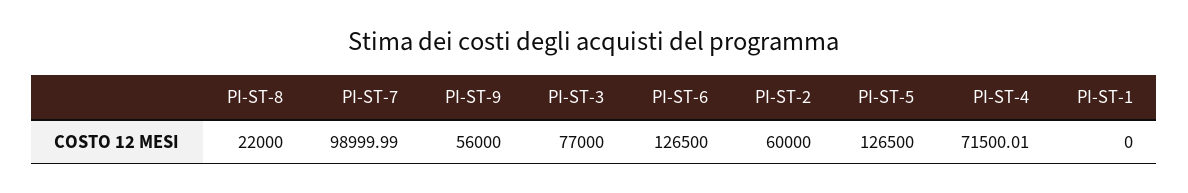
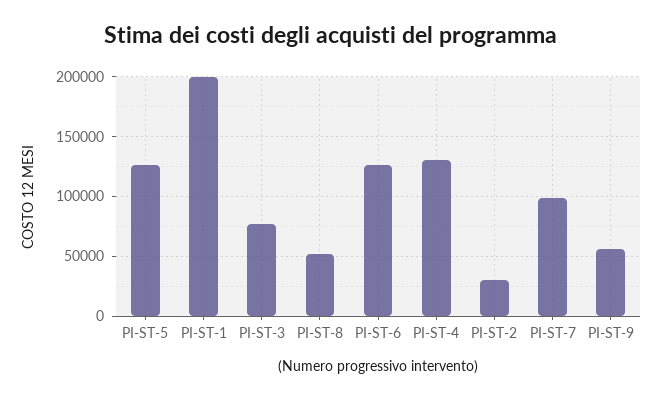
PI-ST-8: 22000 -> 50000
PI-ST-2: 60000 -> 30000
PI-ST-4: 71500.01 -> 130000
PI-ST-1: 0 -> 200000

